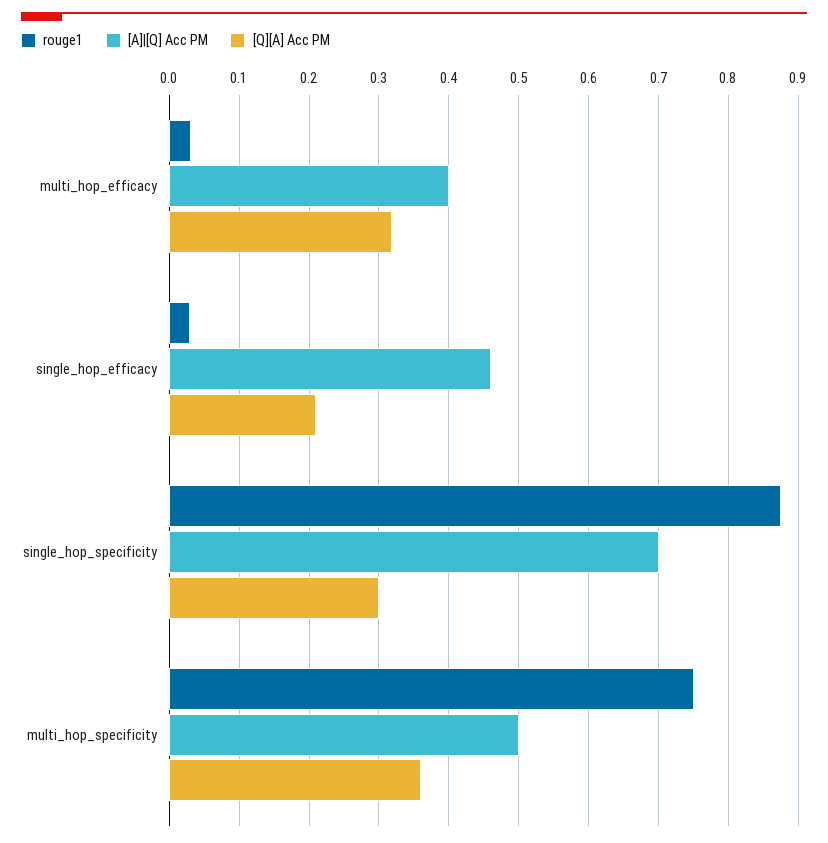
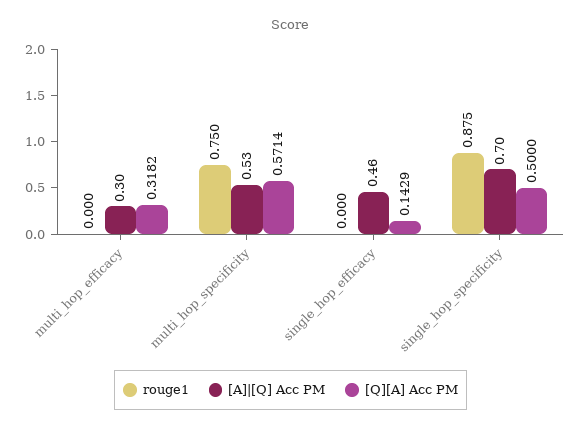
rouge1, multi_hop_efficacy: 0.03 -> 0
[A]|[Q] Acc PM, multi_hop_efficacy: 0.4 -> 0.3
rouge1, single_hop_efficacy: 0.03 -> 0
[Q][A] Acc PM, single_hop_efficacy: 0.21 -> 0.1429
[Q][A] Acc PM, single_hop_specificity: 0.3 -> 0.5
[A]|[Q] Acc PM, multi_hop_specificity: 0.5 -> 0.53
[Q][A] Acc PM, multi_hop_specificity: 0.36 -> 0.5714

